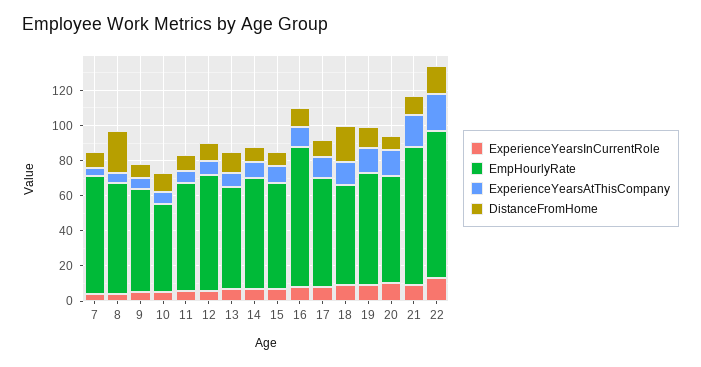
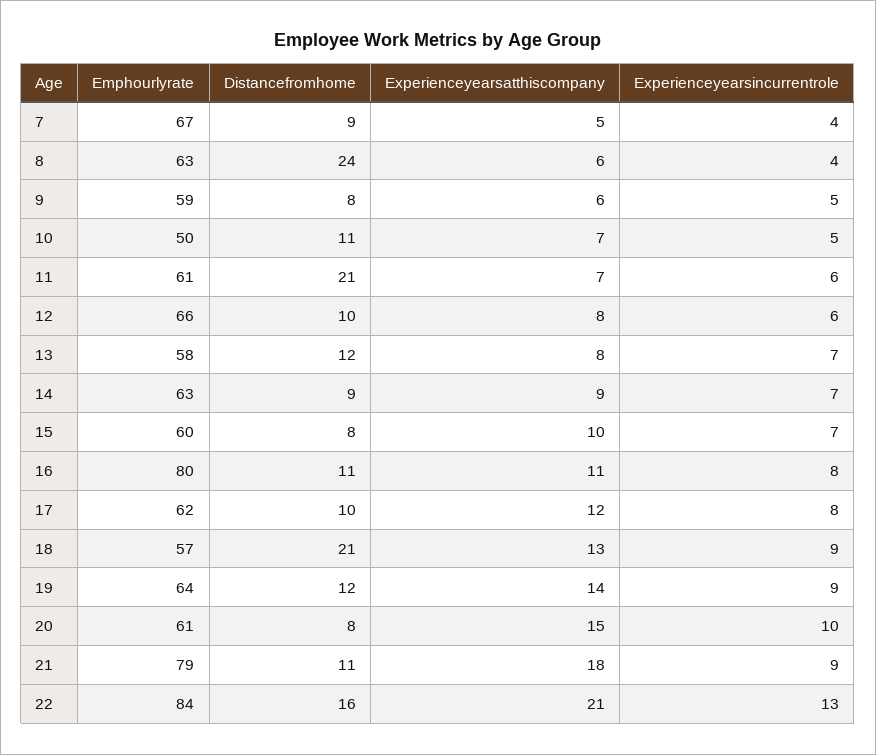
DistanceFromHome, 11: 10 -> 21

